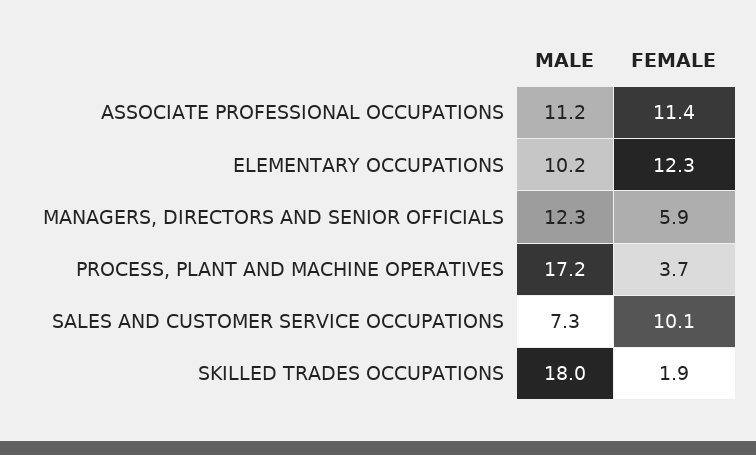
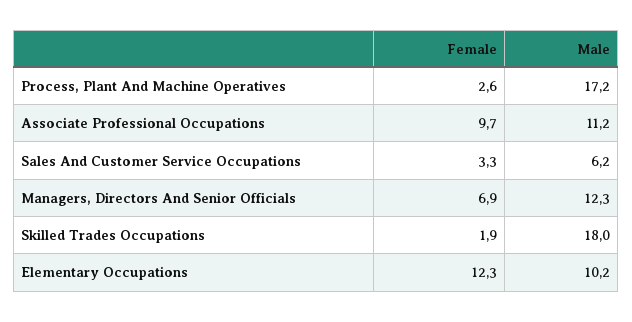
FEMALE, ASSOCIATE PROFESSIONAL OCCUPATIONS: 11.4 -> 9.7
FEMALE, MANAGERS, DIRECTORS AND SENIOR OFFICIALS: 5.9 -> 6.9
FEMALE, PROCESS, PLANT AND MACHINE OPERATIVES: 3.7 -> 2.6
MALE, SALES AND CUSTOMER SERVICE OCCUPATIONS: 7.3 -> 6.2
FEMALE, SALES AND CUSTOMER SERVICE OCCUPATIONS: 10.1 -> 3.3

